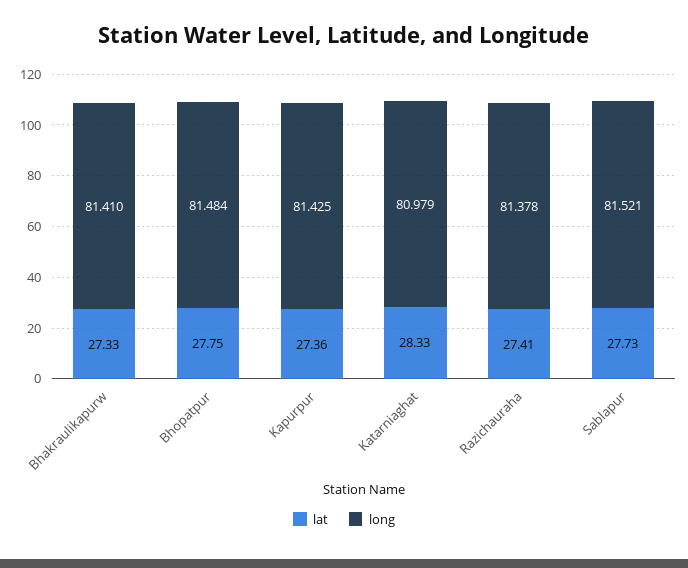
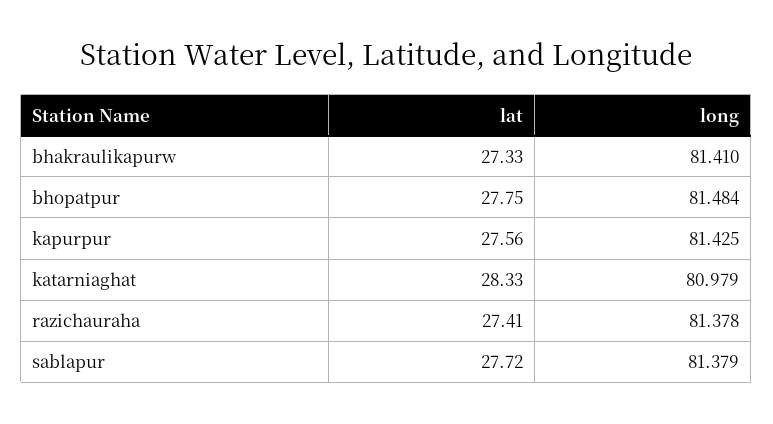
lat, Kapurpur: 27.36 -> 27.56
lat, Sablapur: 27.73 -> 27.72
long, Sablapur: 81.521 -> 81.379

